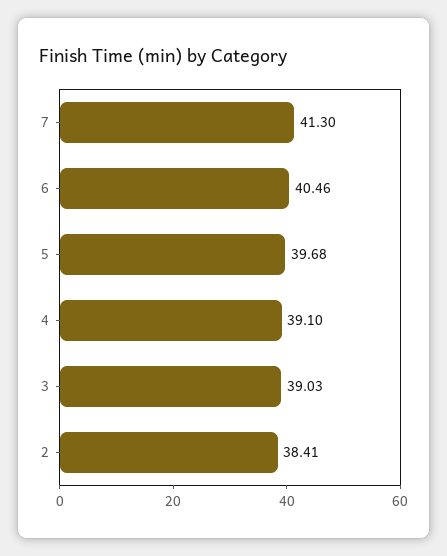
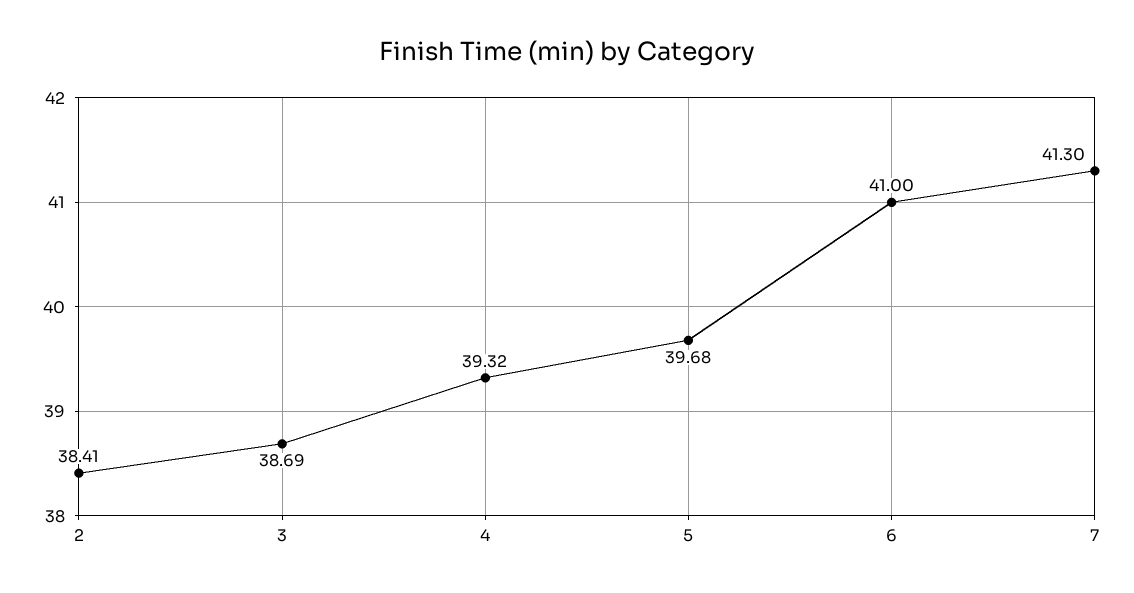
6: 40.46 -> 41
4: 39.1 -> 39.32
3: 39.03 -> 38.69

